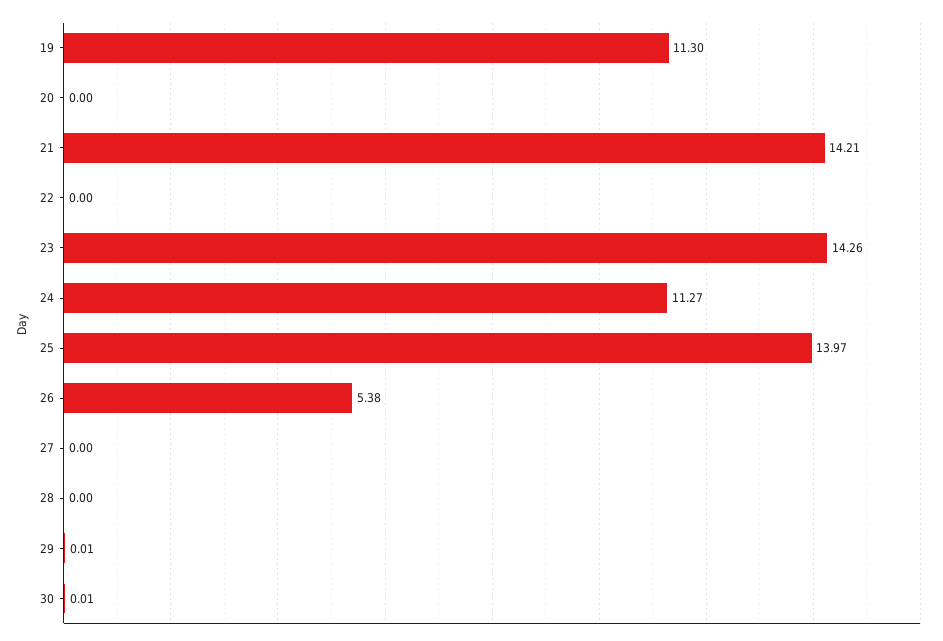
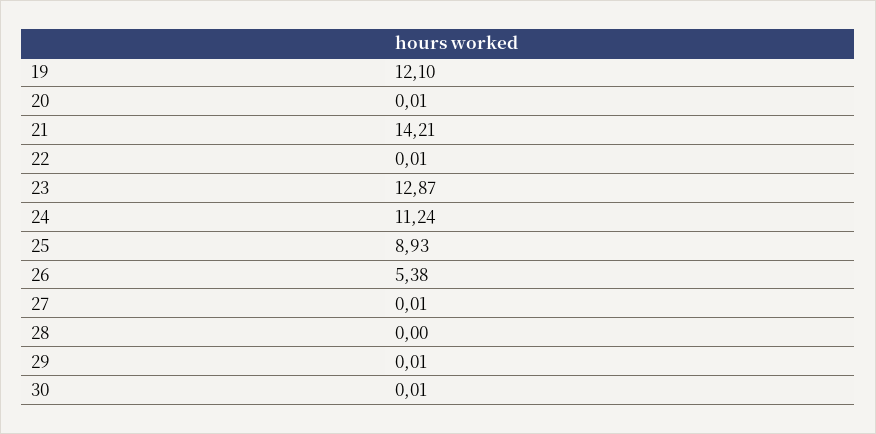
19: 11.3 -> 12.1
20: 0 -> 0.01
22: 0 -> 0.01
23: 14.26 -> 12.87
24: 11.27 -> 11.24
25: 13.97 -> 8.93
27: 0 -> 0.01

